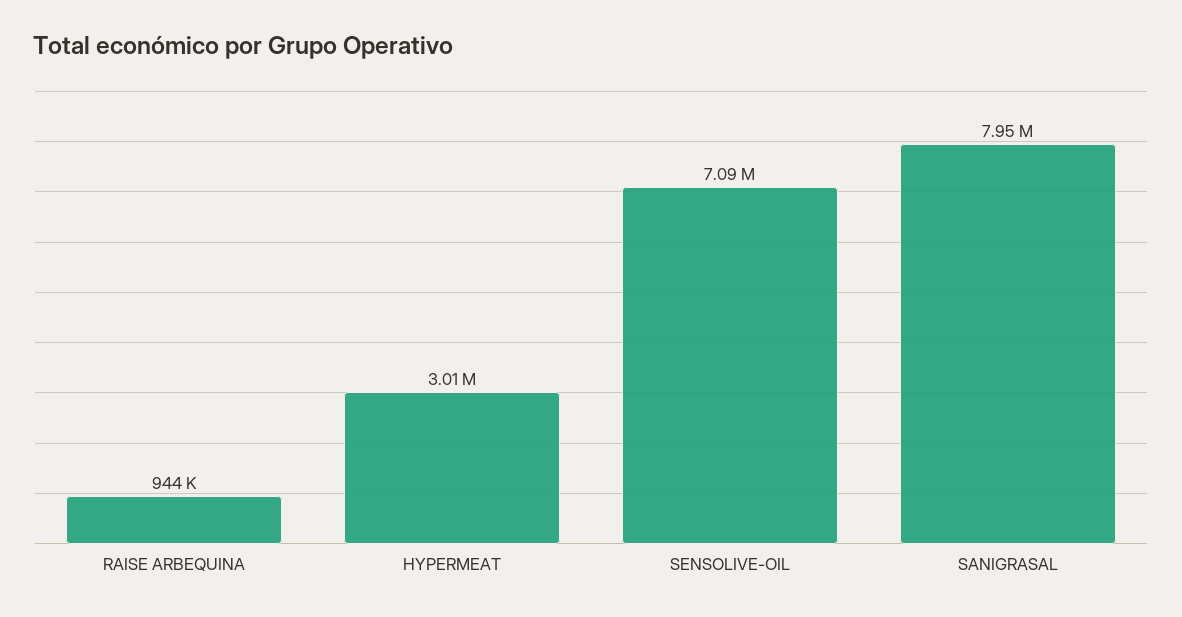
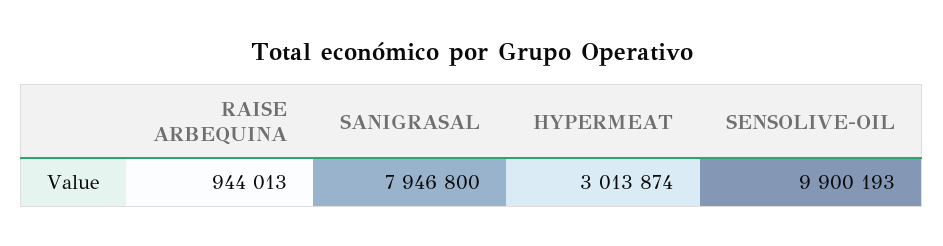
SENSOLIVE-OIL: 7090000 -> 9900193

